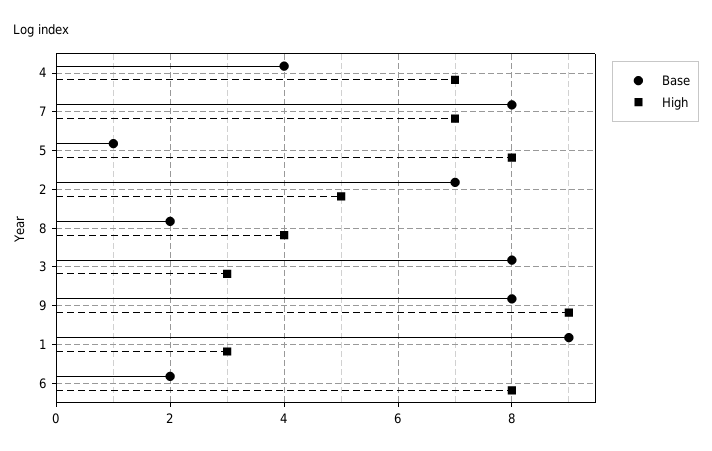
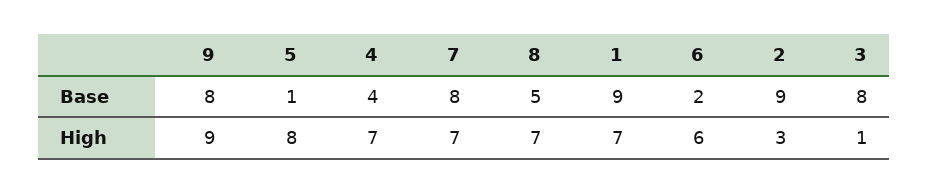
Base, 2: 7 -> 9
High, 2: 5 -> 3
Base, 8: 2 -> 5
High, 8: 4 -> 7
High, 3: 3 -> 1
High, 1: 3 -> 7
High, 6: 8 -> 6

